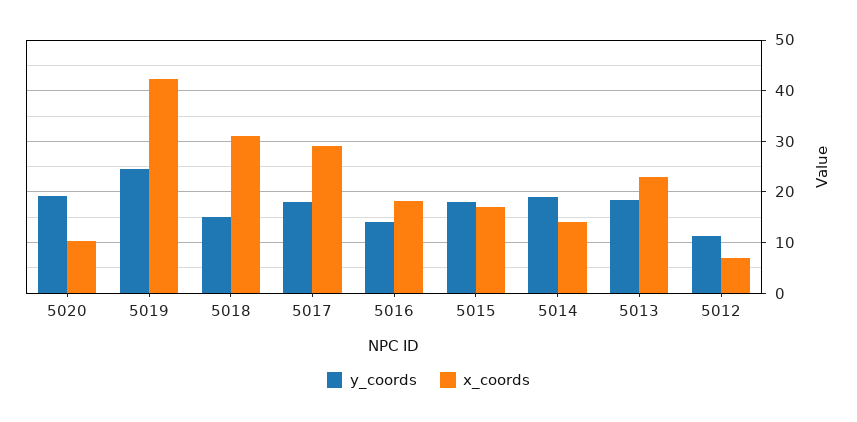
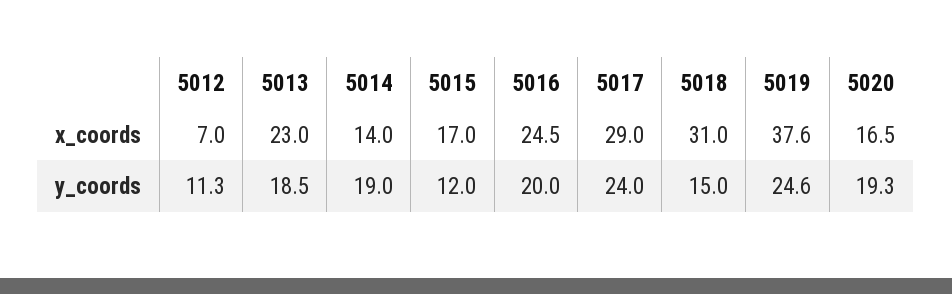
x_coords, 5020: 10 -> 16.5
x_coords, 5019: 42 -> 37.6
y_coords, 5017: 18 -> 24
y_coords, 5016: 14 -> 20
x_coords, 5016: 18 -> 24.5
y_coords, 5015: 18 -> 12

